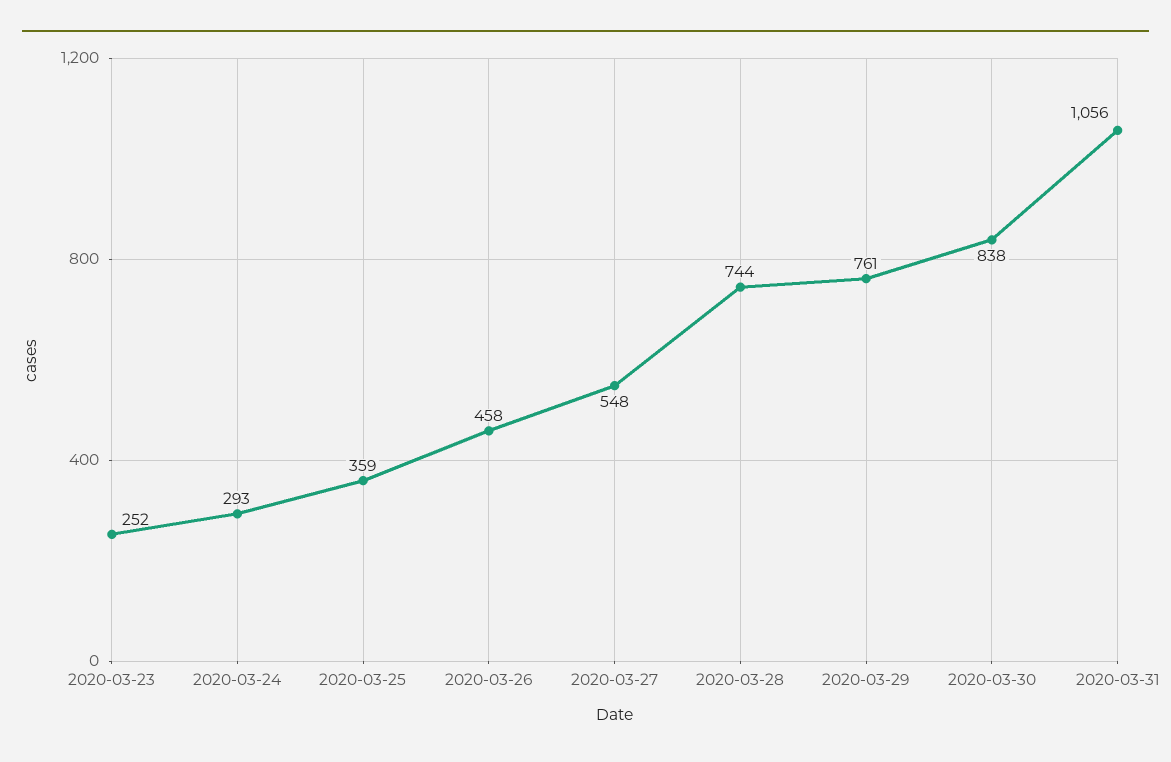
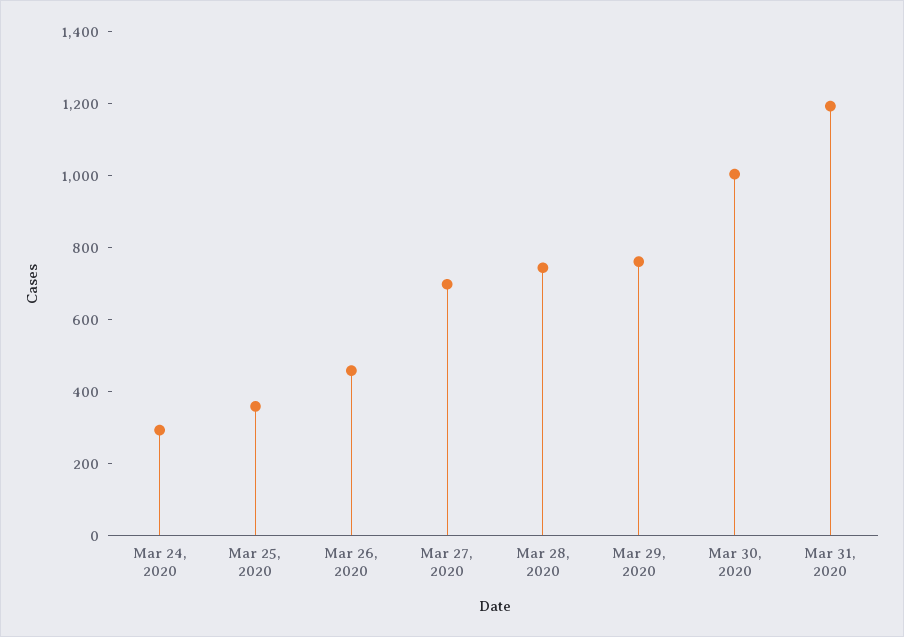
2020-03-23: 252 -> none
2020-03-27: 548 -> 700
2020-03-30: 838 -> 1000
2020-03-31: 1056 -> 1200

